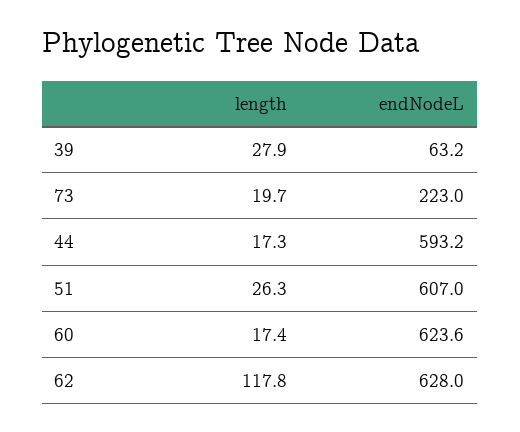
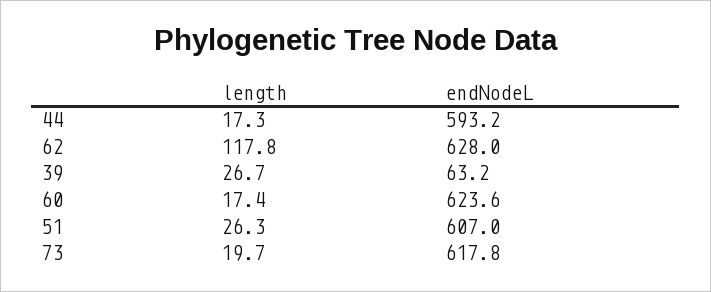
length, 39: 27.9 -> 26.7
endNodeL, 73: 223 -> 617.8

